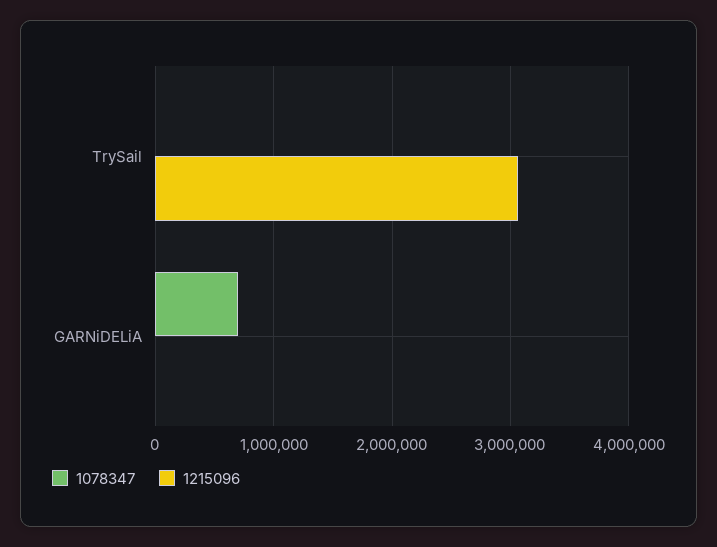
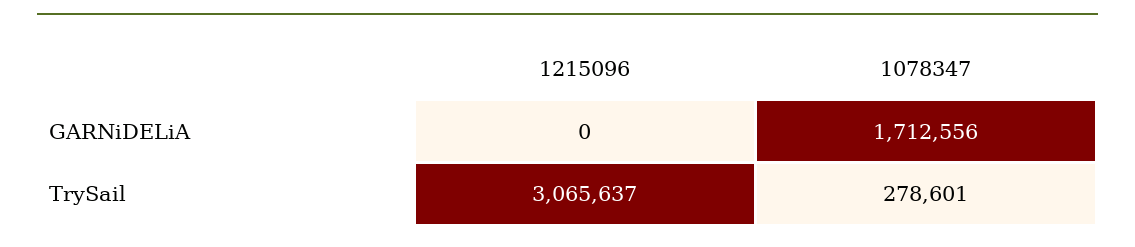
1078347, TrySail: 0 -> 278601
1078347, GARNiDELiA: 700000 -> 1712556

